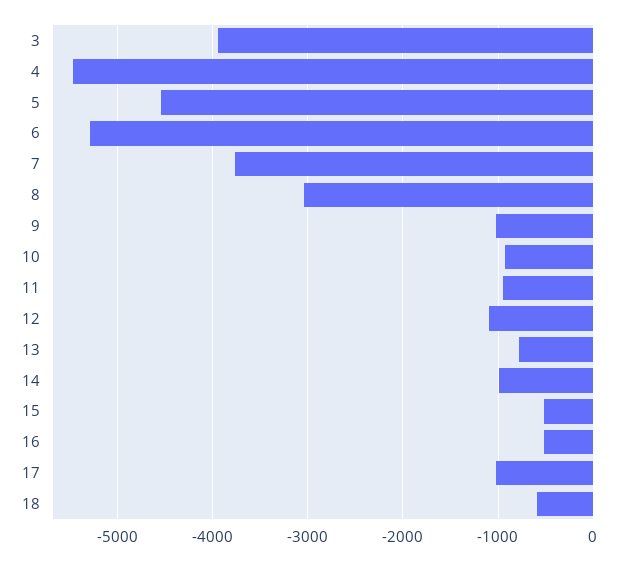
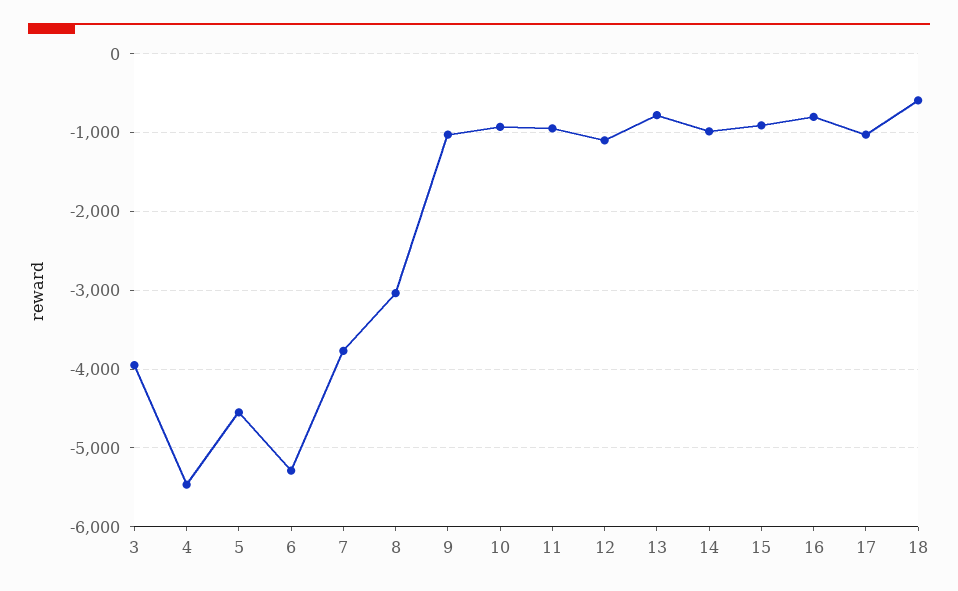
15: -500 -> -900
16: -500 -> -800

